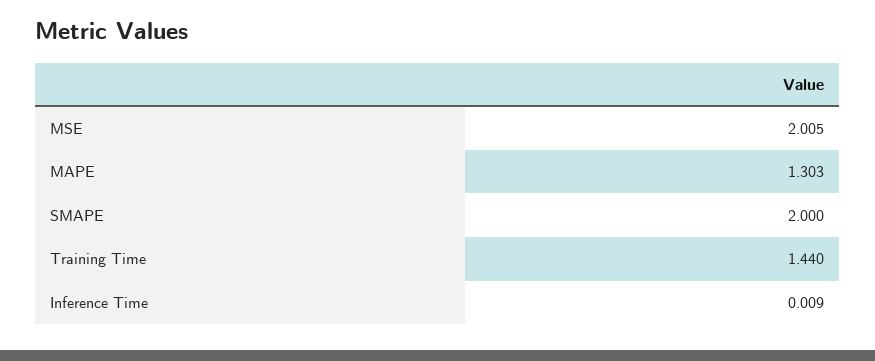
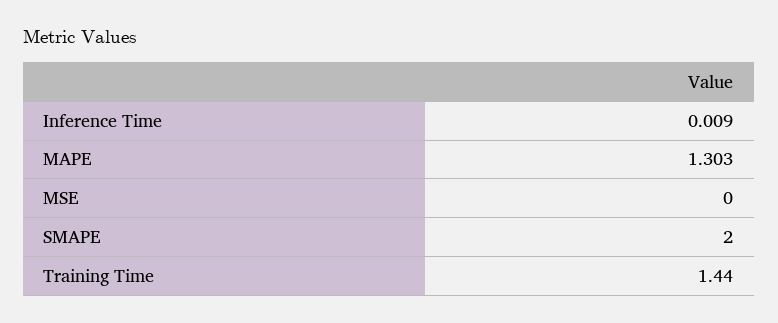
MSE: 2.005 -> 0

